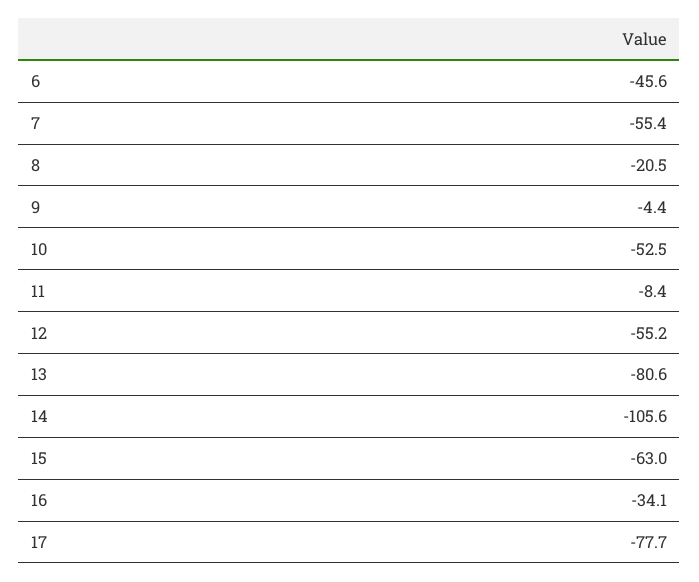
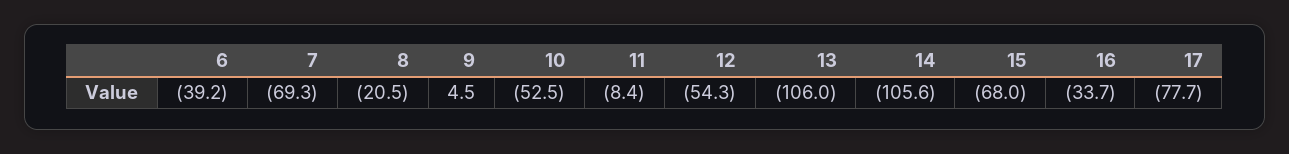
6: -45.6 -> -39.2
7: -55.4 -> -69.3
9: -4.4 -> 4.5
12: -55.2 -> -54.3
13: -80.6 -> -106
15: -63 -> -68
16: -34.1 -> -33.7

